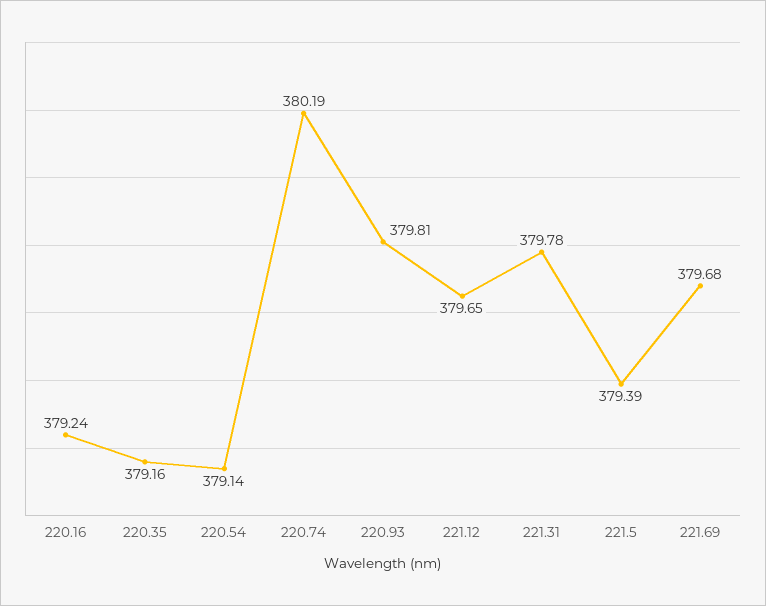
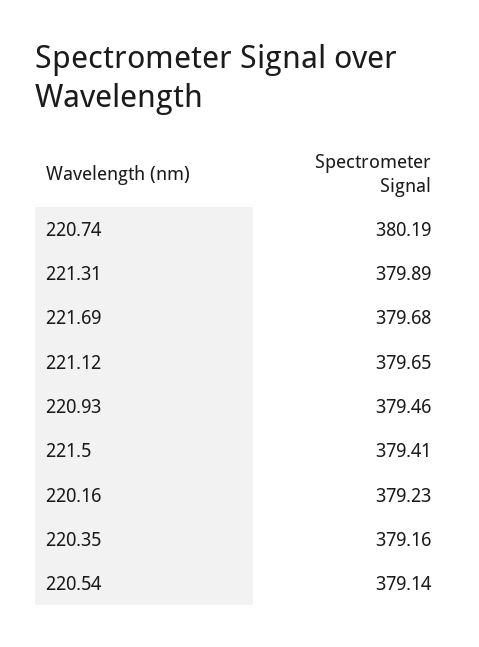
220.16: 379.24 -> 379.23
220.93: 379.81 -> 379.46
221.31: 379.78 -> 379.89
221.5: 379.39 -> 379.41

